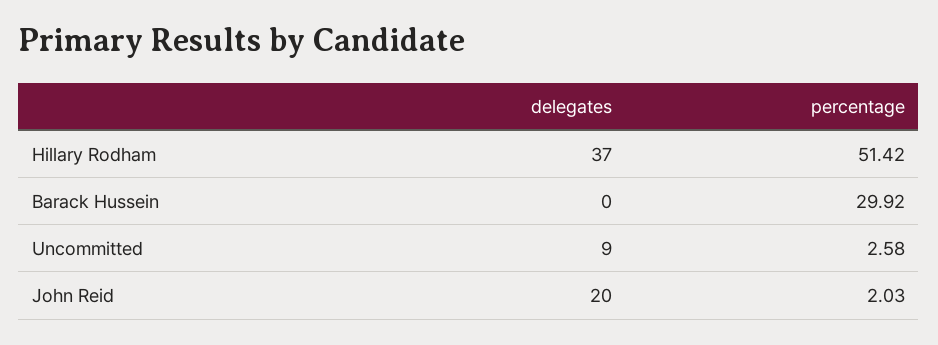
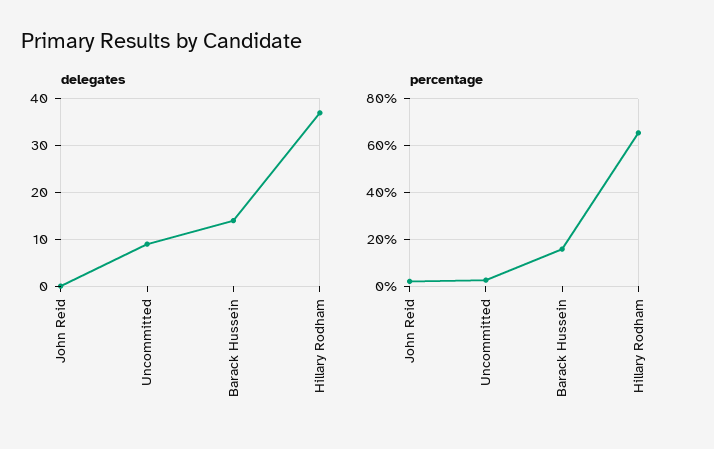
percentage, Hillary Rodham: 51.42 -> 65
delegates, Barack Hussein: 0 -> 15
percentage, Barack Hussein: 29.92 -> 15
delegates, John Reid: 20 -> 0

